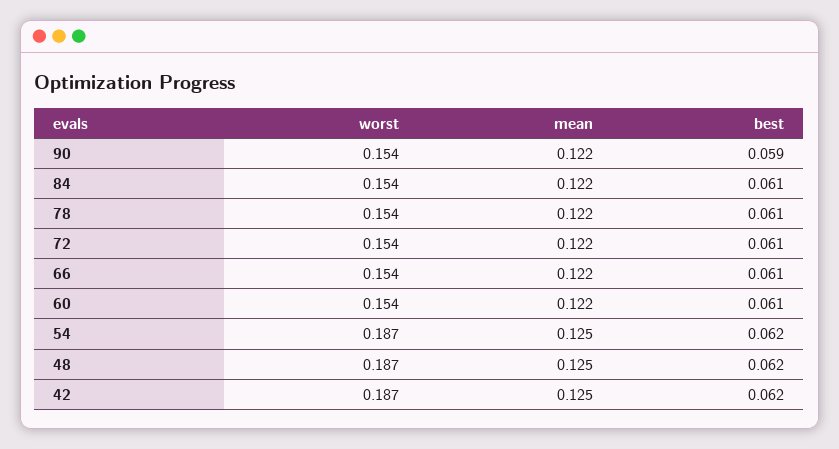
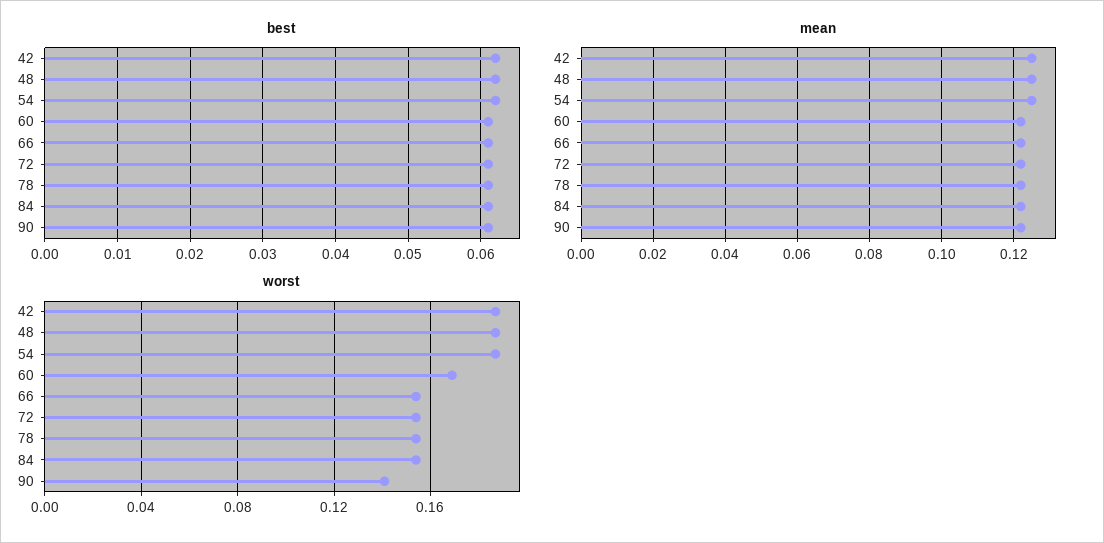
worst, 90: 0.154 -> 0.14
best, 90: 0.059 -> 0.061
worst, 60: 0.154 -> 0.17

